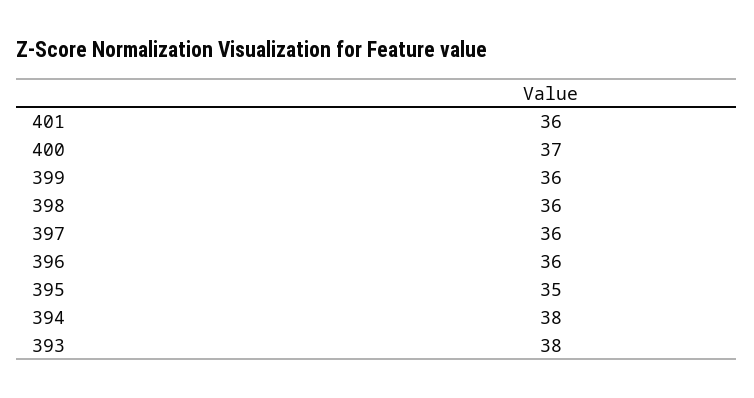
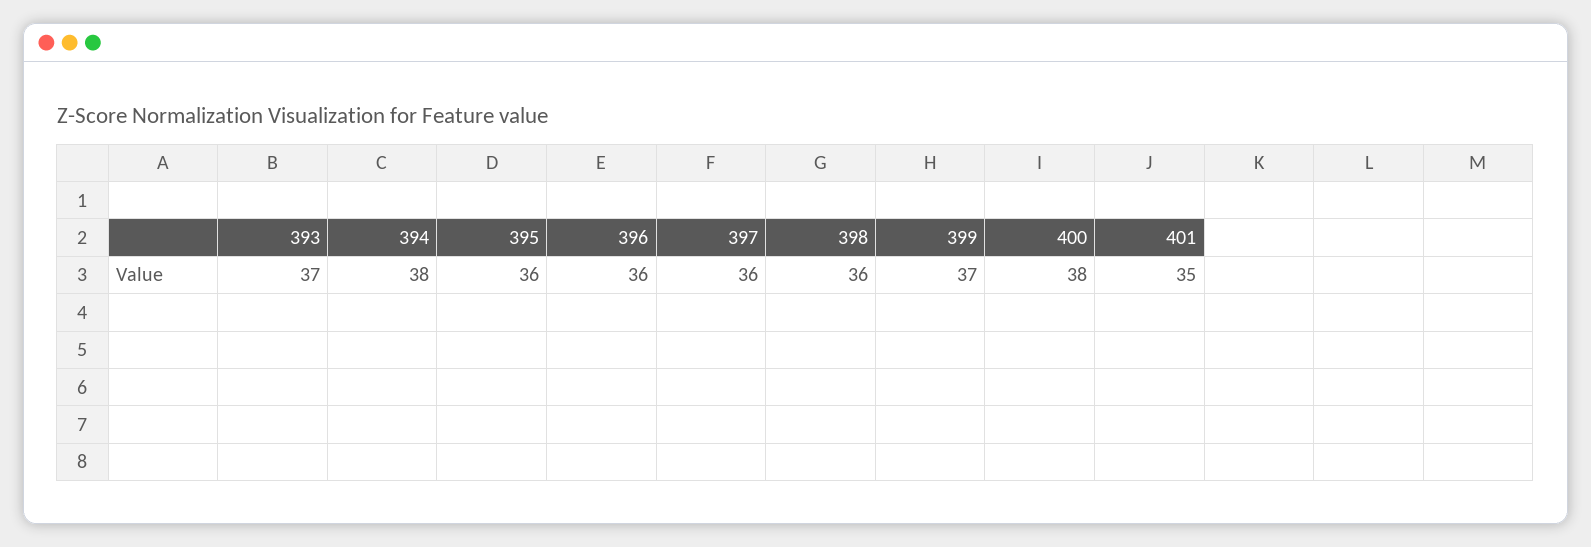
401: 36 -> 35
400: 37 -> 38
399: 36 -> 37
395: 35 -> 36
393: 38 -> 37

